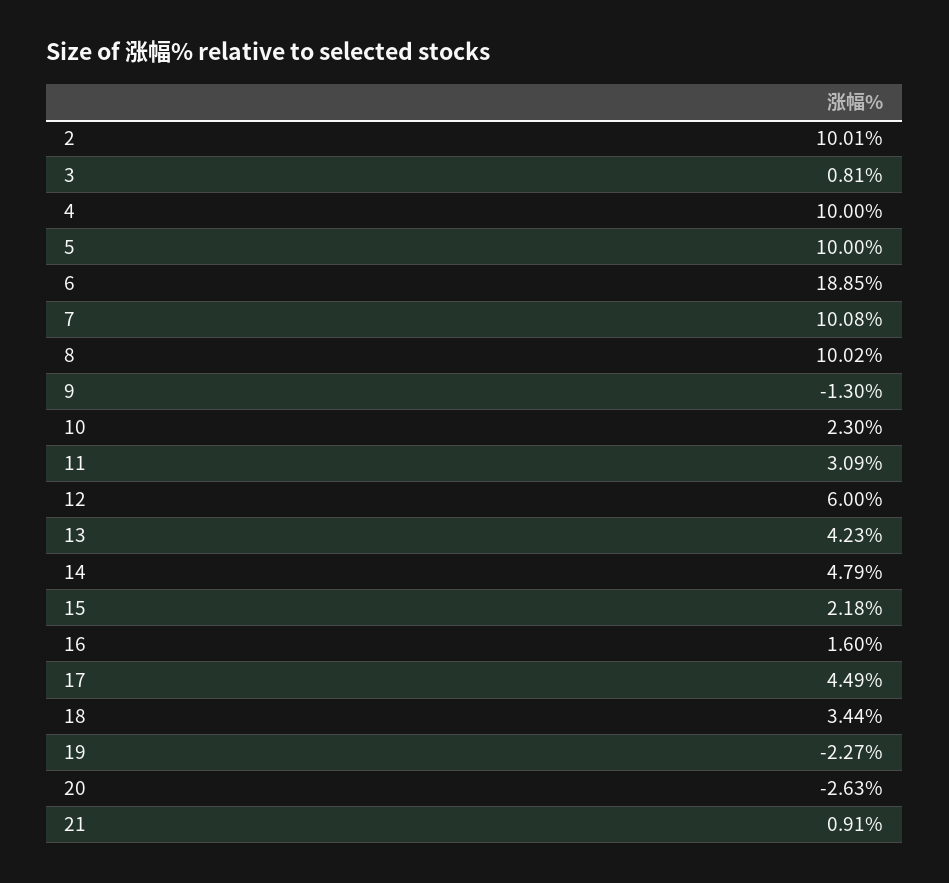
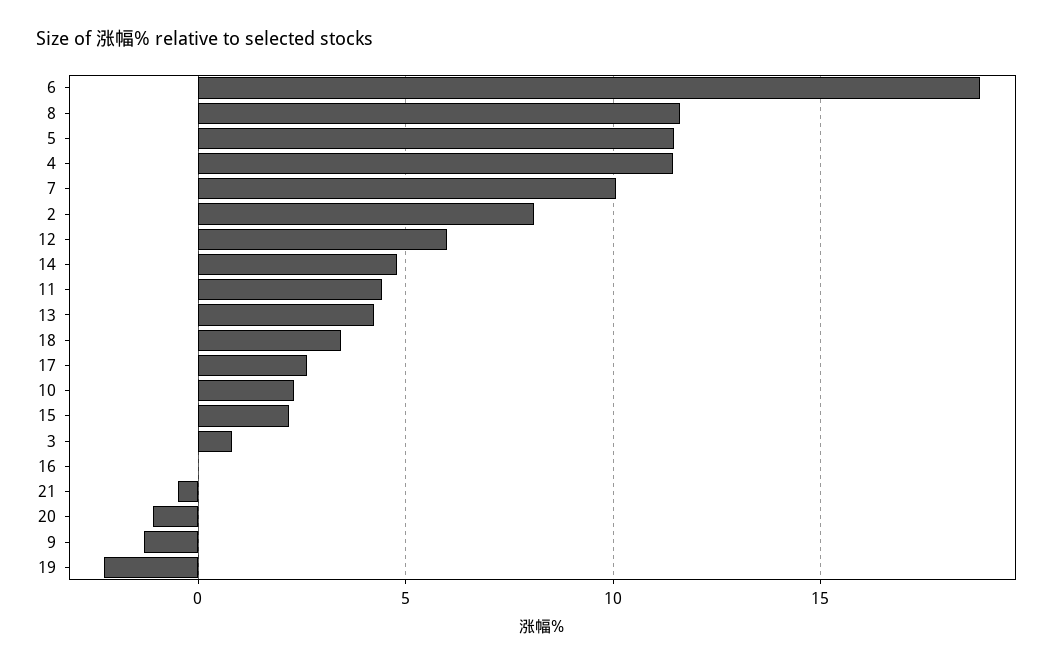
2: 10.01 -> 8
4: 10 -> 11.5
5: 10 -> 11.5
8: 10.02 -> 11.5
11: 3.09 -> 4.5
16: 1.6 -> 0
17: 4.49 -> 2.5
20: -2.63 -> -1
21: 0.91 -> -0.5

